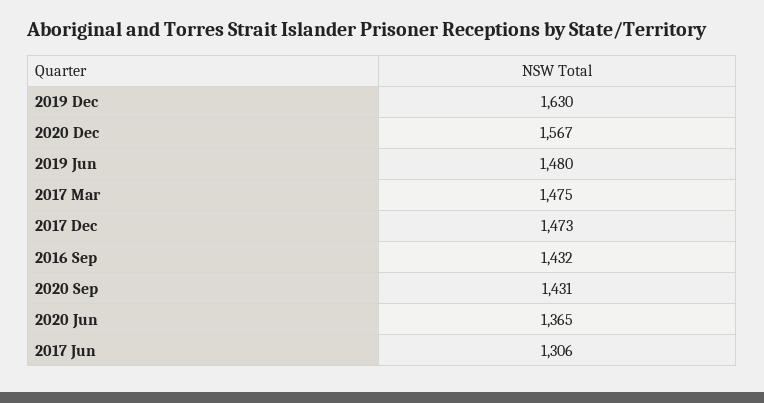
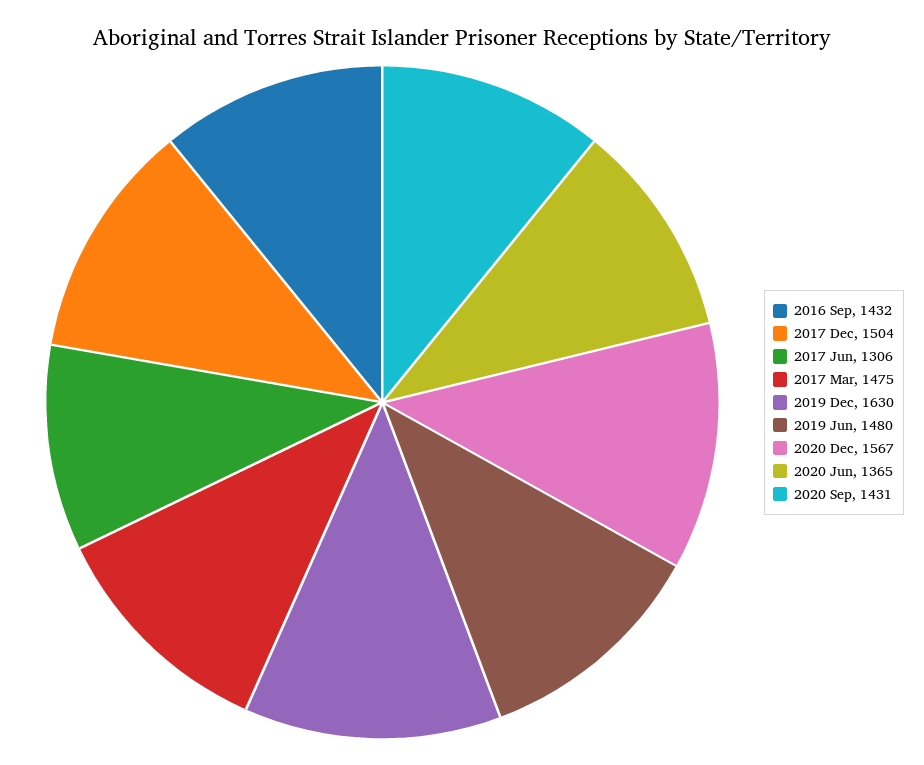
2017 Dec: 1473 -> 1504

